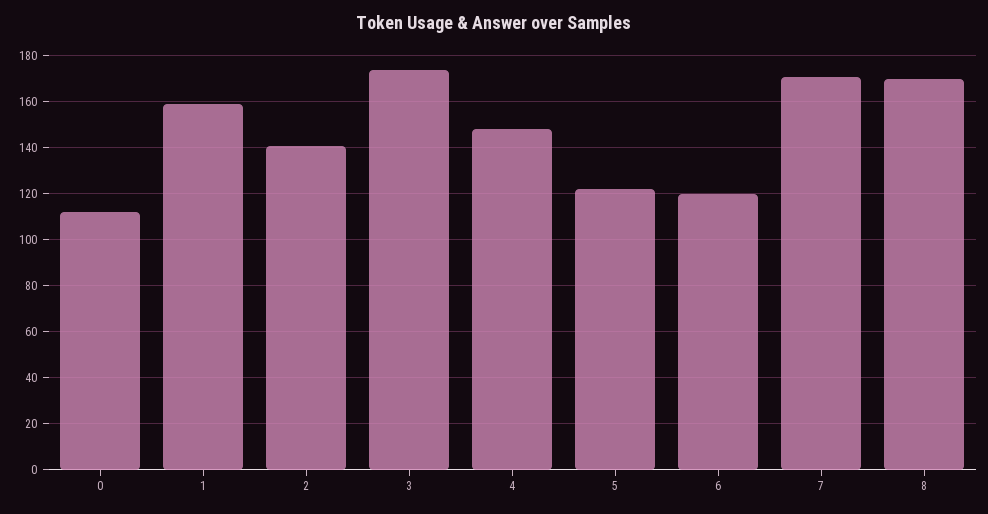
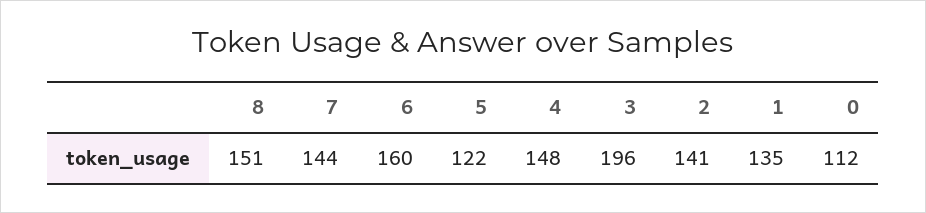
1: 160 -> 135
3: 175 -> 196
6: 120 -> 160
7: 170 -> 144
8: 170 -> 151

